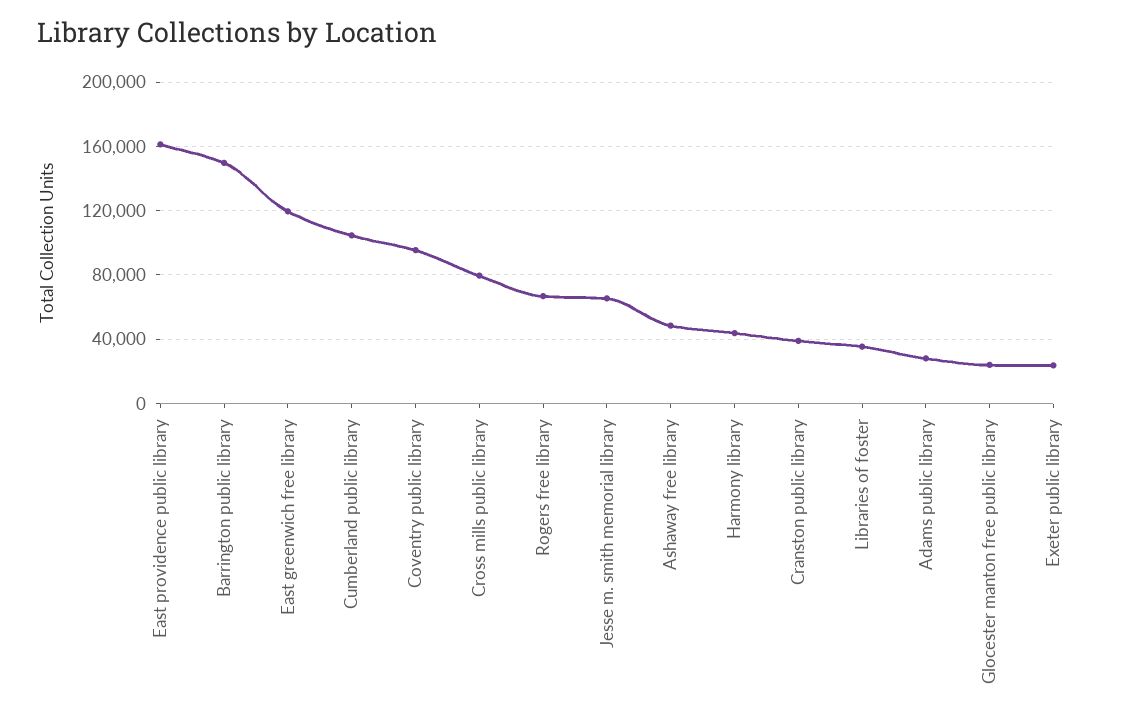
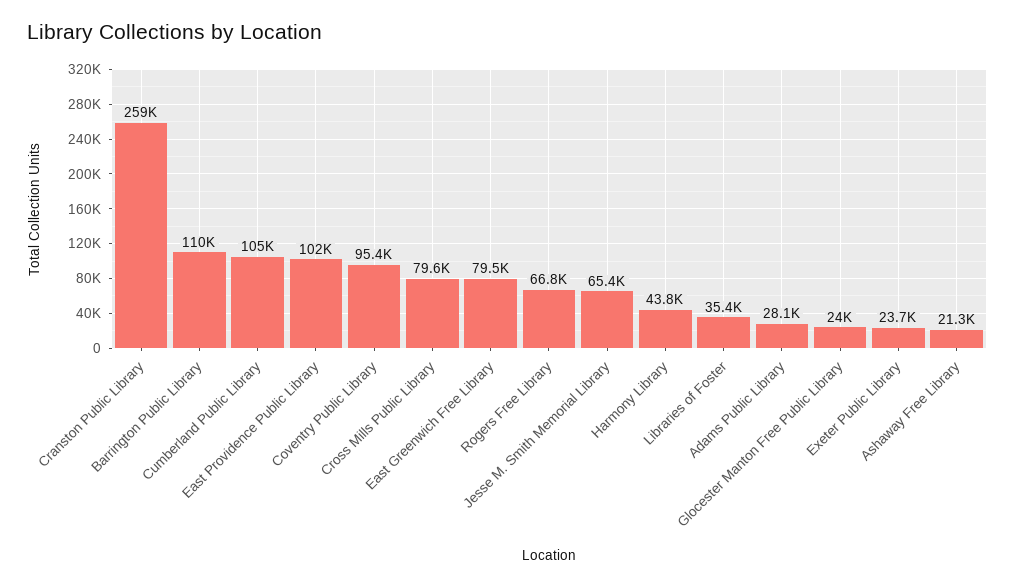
East providence public library: 160000 -> 102000
Barrington public library: 150000 -> 110000
East greenwich free library: 120000 -> 79500
Ashaway free library: 50000 -> 21300
Cranston public library: 40000 -> 259000

